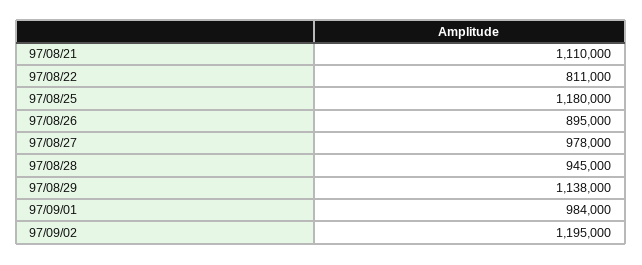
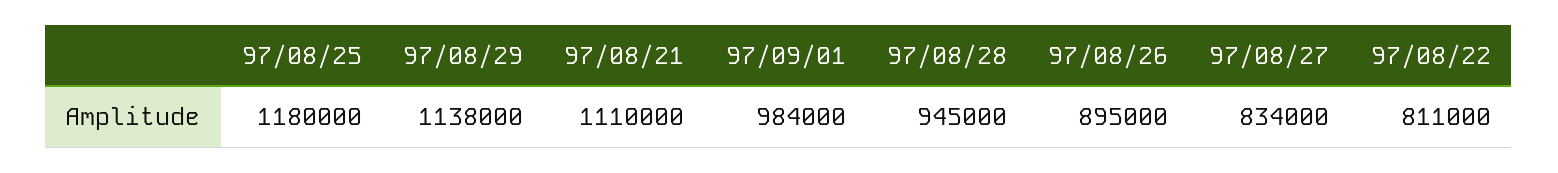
97/08/27: 978000 -> 834000
97/09/02: 1195000 -> none

